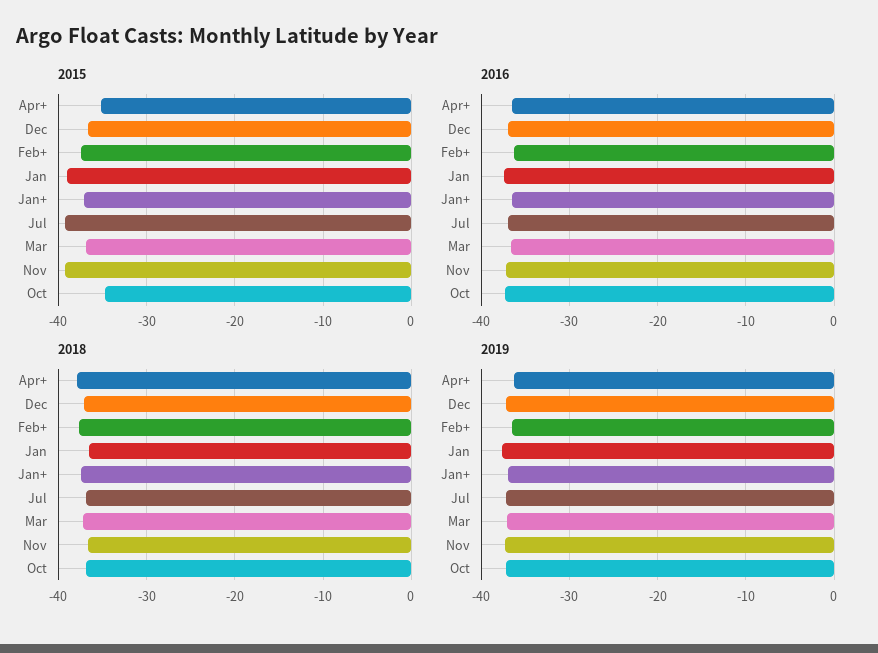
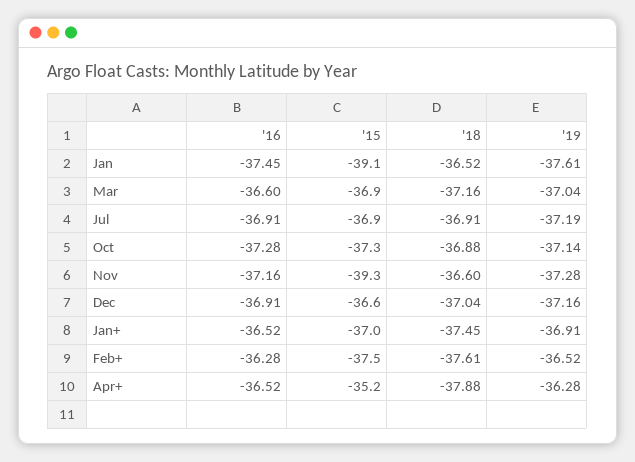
2015, Jul: -39 -> -36.9
2015, Oct: -35 -> -37.3

